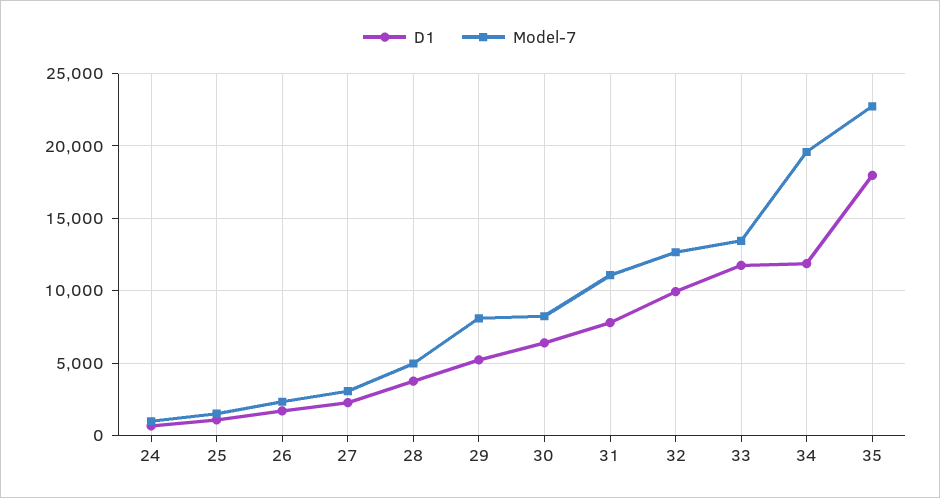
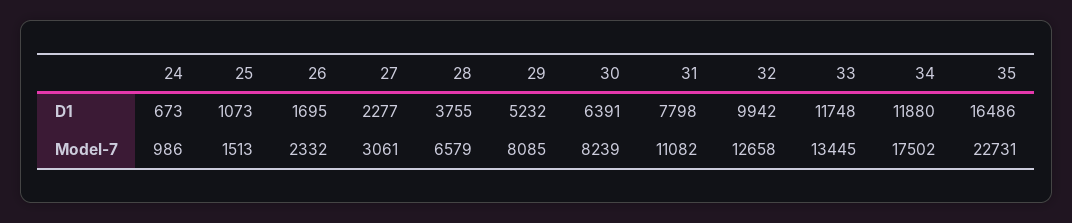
Model-7, 28: 5000 -> 6579
Model-7, 34: 19500 -> 17502
D1, 35: 18000 -> 16486

